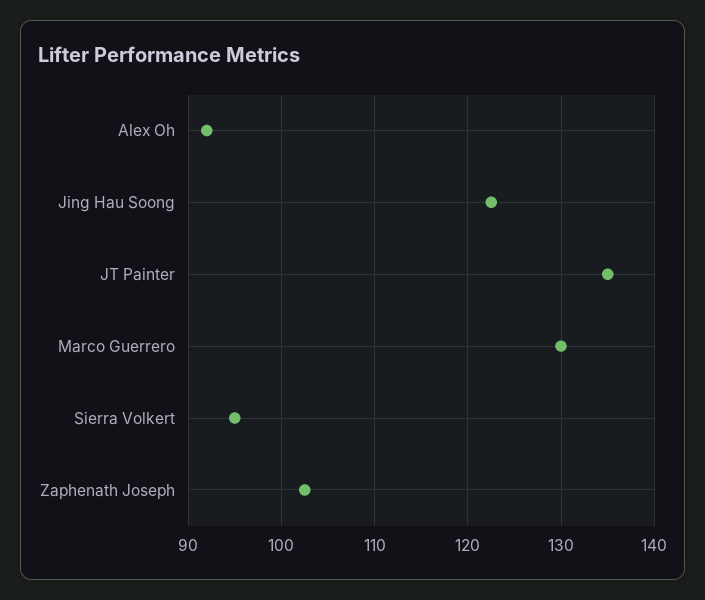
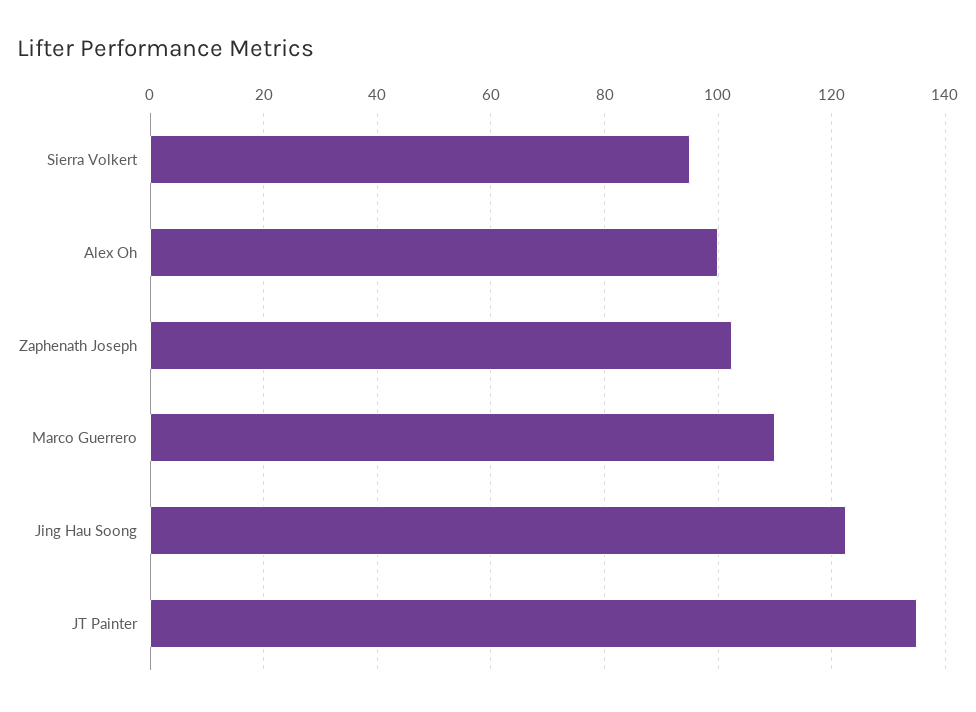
Alex Oh: 92 -> 100
Marco Guerrero: 130 -> 110

